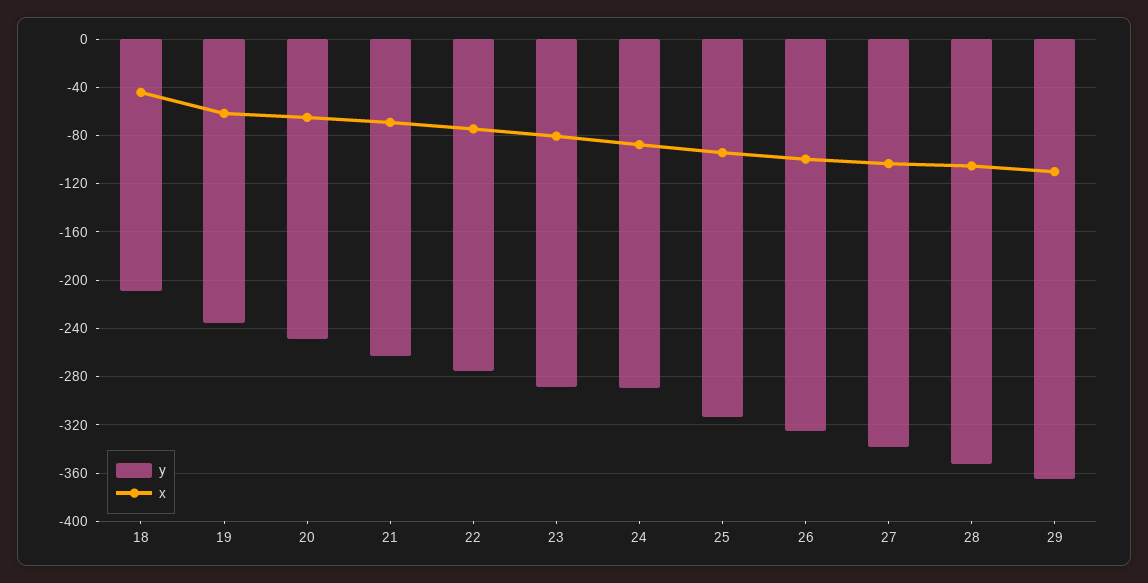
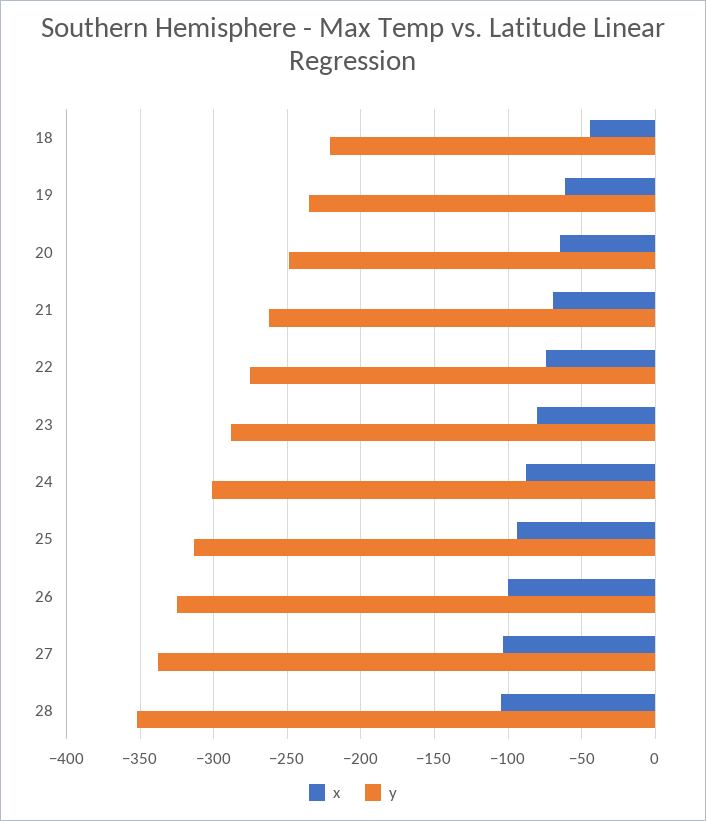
y, 18: -210 -> -220
y, 24: -290 -> -300
y, 29: -365 -> none
x, 29: -110 -> none

